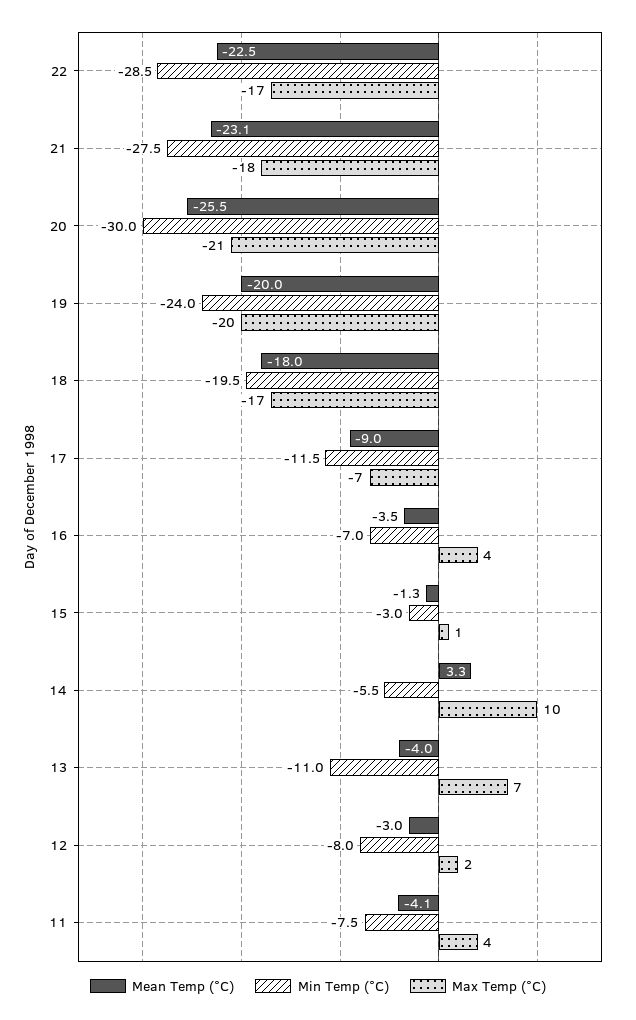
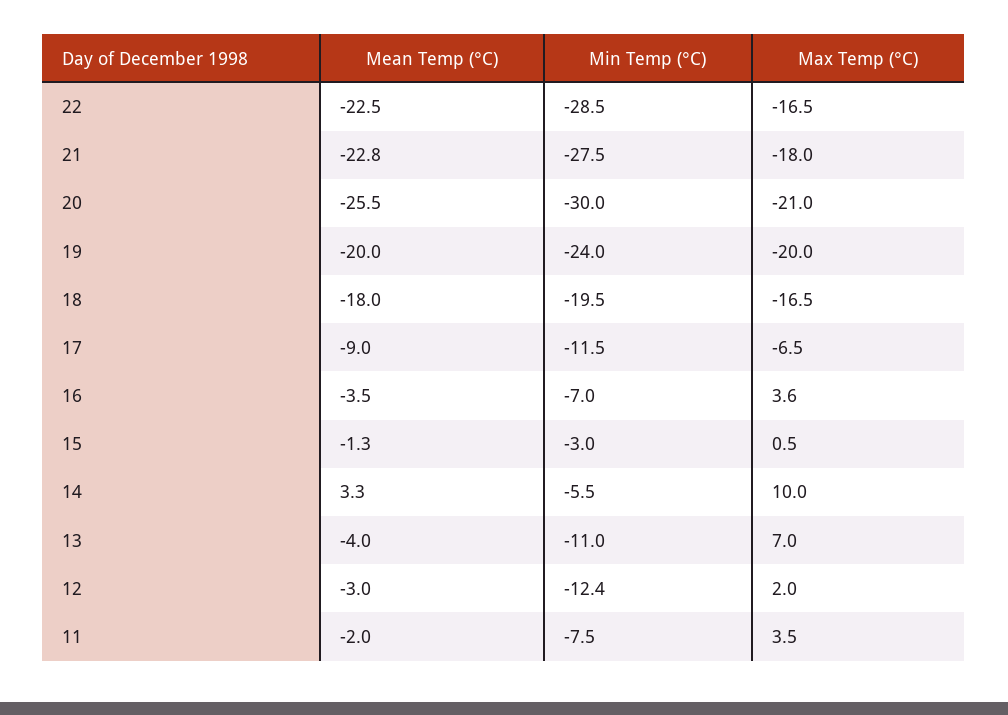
Mean Temp (°C), 21: -23.1 -> -22.8
Min Temp (°C), 12: -8 -> -12.4
Mean Temp (°C), 11: -4.1 -> -2

